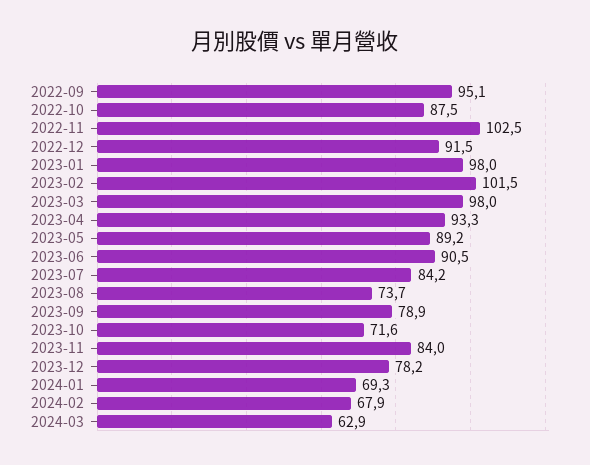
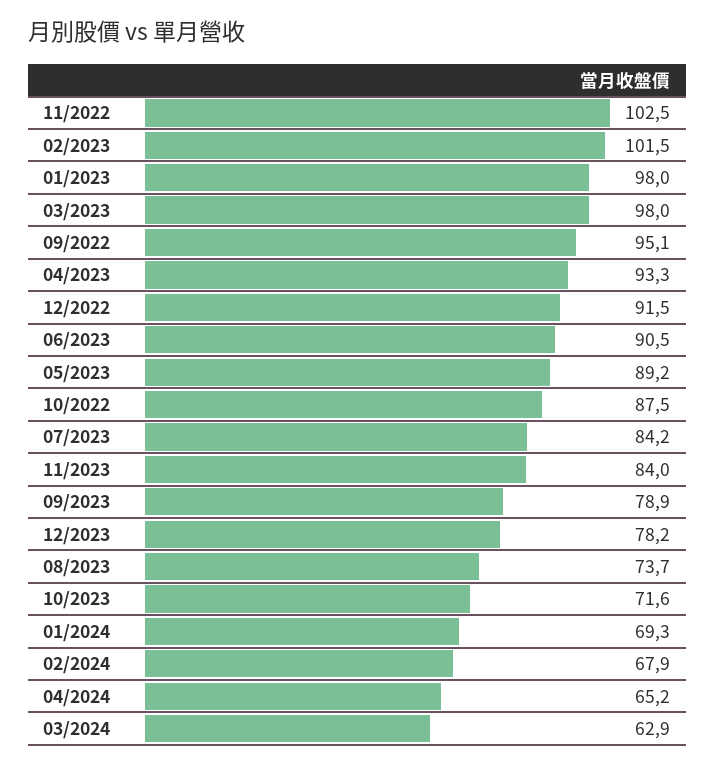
04/2024: none -> 65.2

